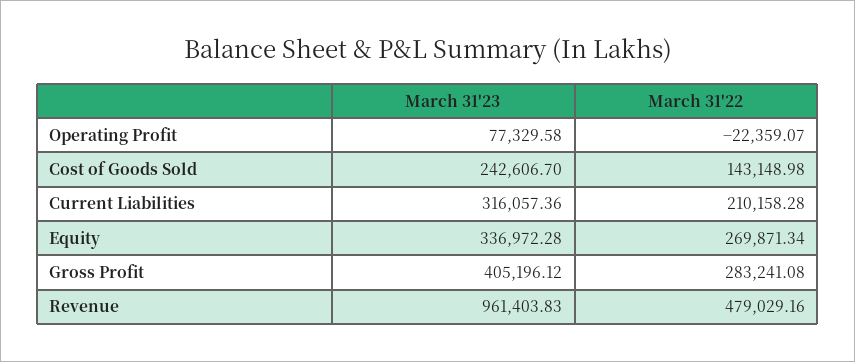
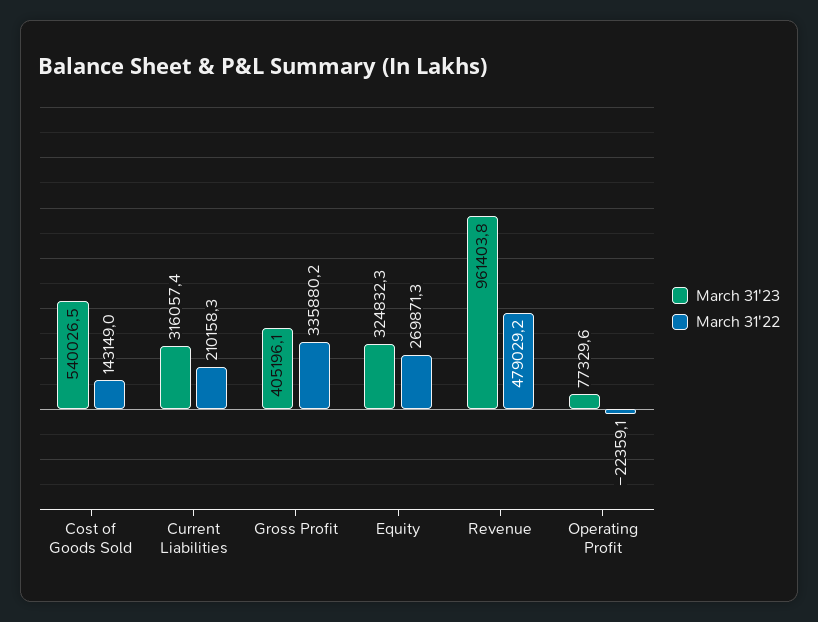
March 31'23, Cost of Goods Sold: 242606.7 -> 540026.5
March 31'23, Equity: 336972.28 -> 324832.3
March 31'22, Gross Profit: 283241.08 -> 335880.2

